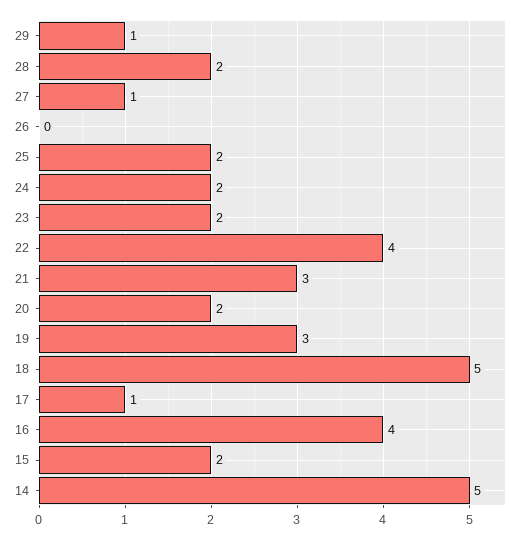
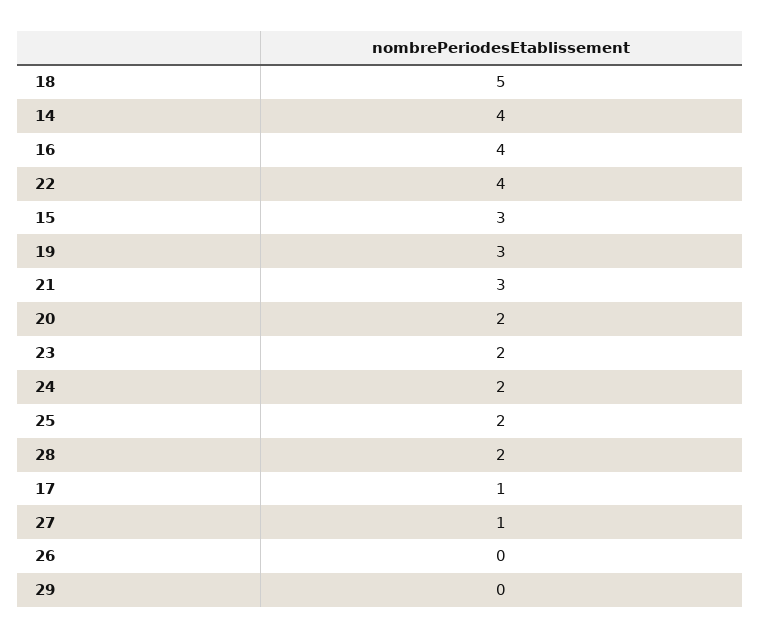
29: 1 -> 0
15: 2 -> 3
14: 5 -> 4

